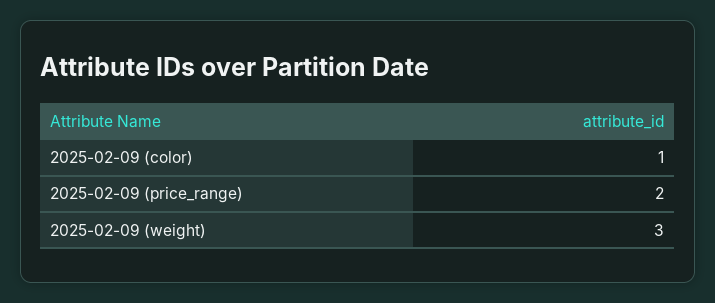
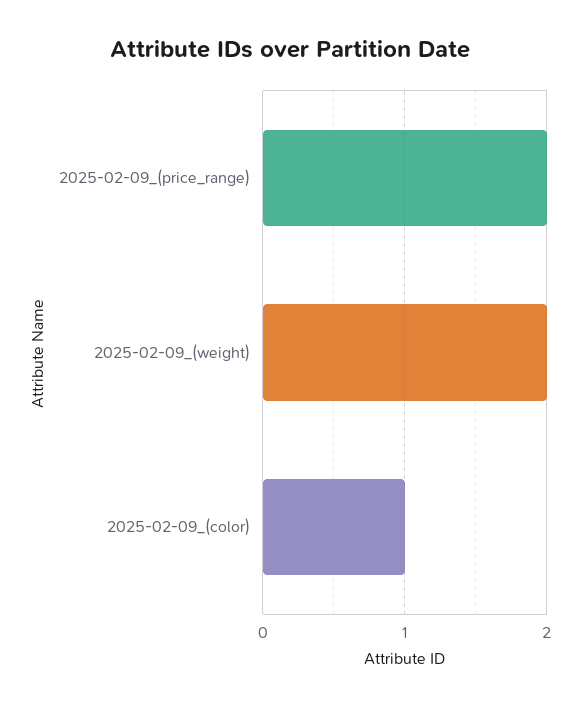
2025-02-09 (weight): 3 -> 2

